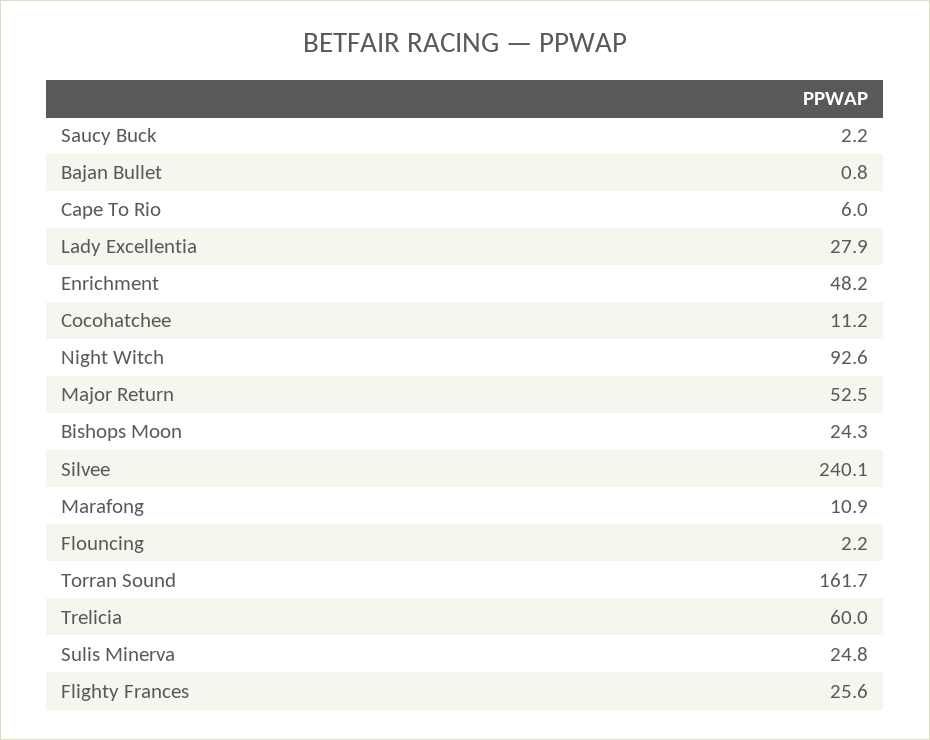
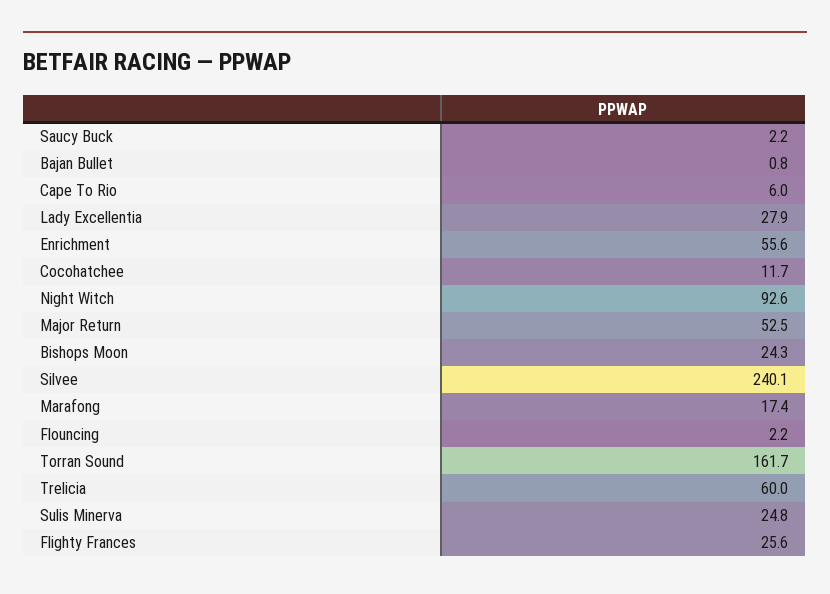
Enrichment: 48.2 -> 55.6
Cocohatchee: 11.2 -> 11.7
Marafong: 10.9 -> 17.4

